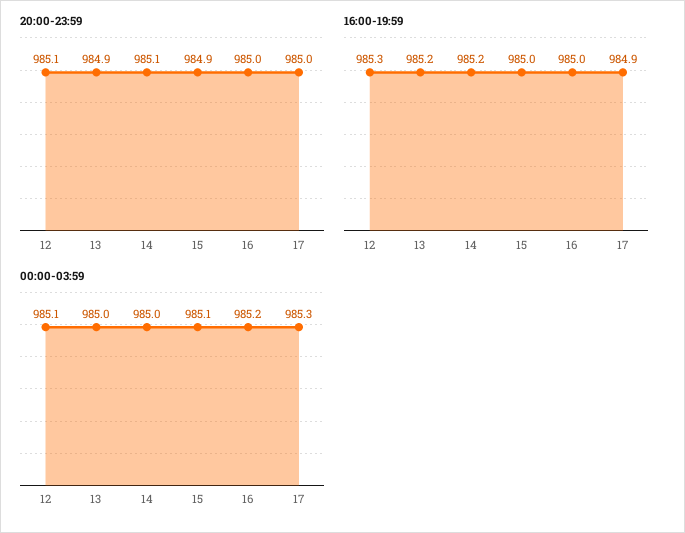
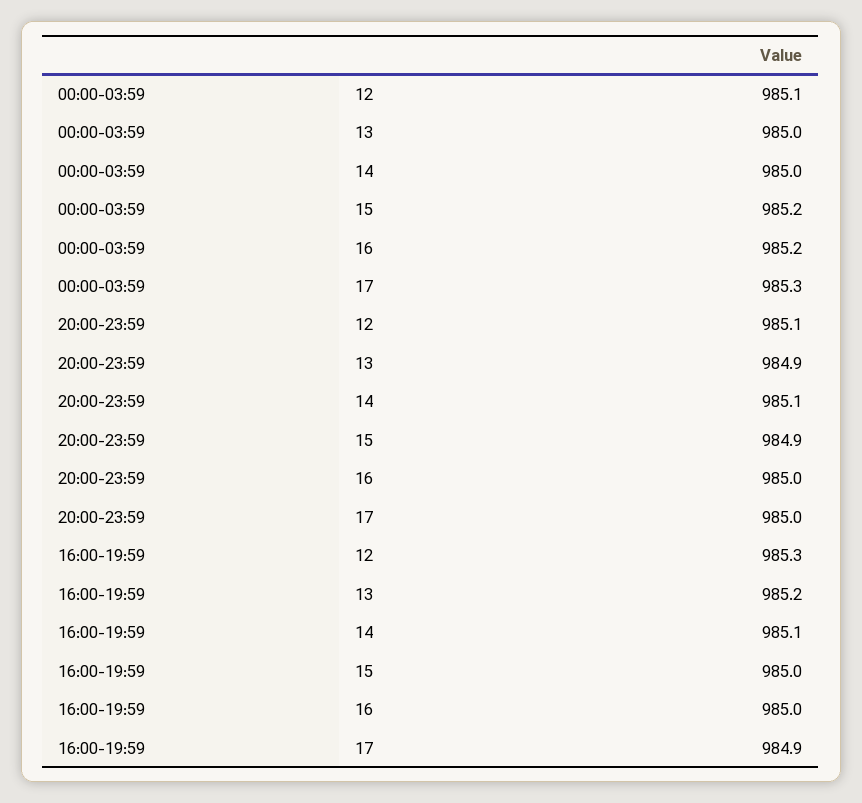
16:00-19:59, 14: 985.2 -> 985.1
00:00-03:59, 15: 985.1 -> 985.2

